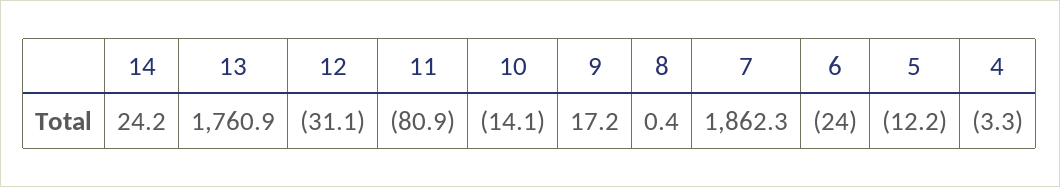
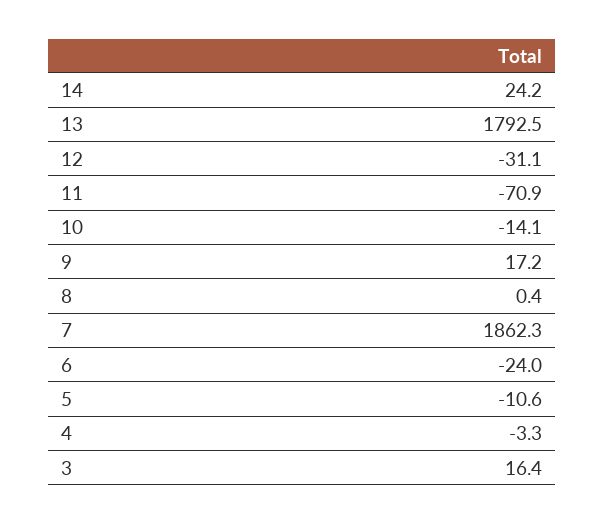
13: 1760.9 -> 1792.5
11: -80.9 -> -70.9
5: -12.2 -> -10.6
3: none -> 16.4

